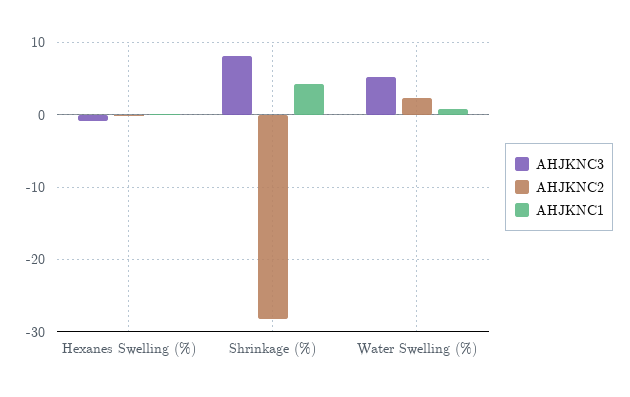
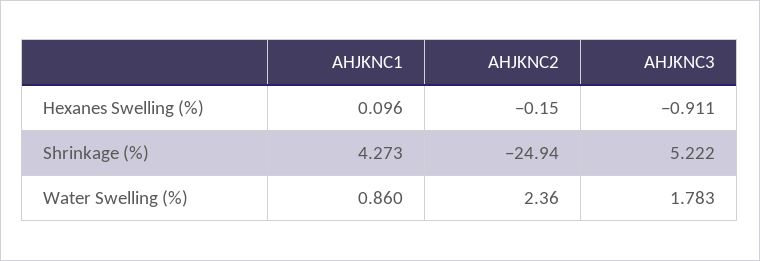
AHJKNC3, Shrinkage (%): 8 -> 5.222
AHJKNC2, Shrinkage (%): -28 -> -24.94
AHJKNC3, Water Swelling (%): 5 -> 1.783

